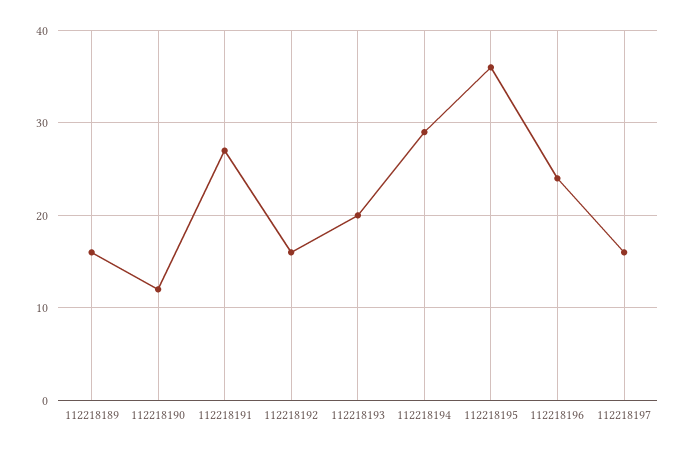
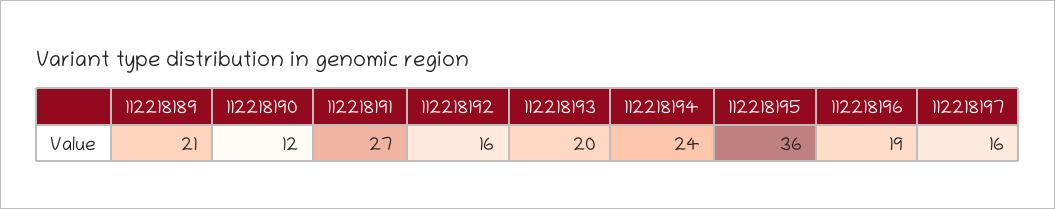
112218189: 16 -> 21
112218194: 29 -> 24
112218196: 24 -> 19

